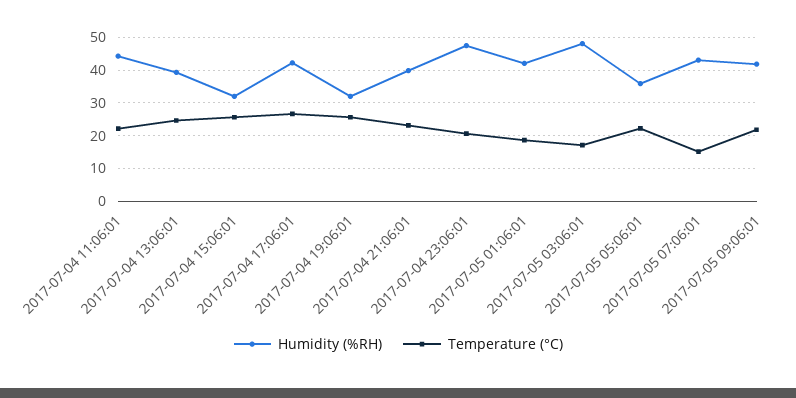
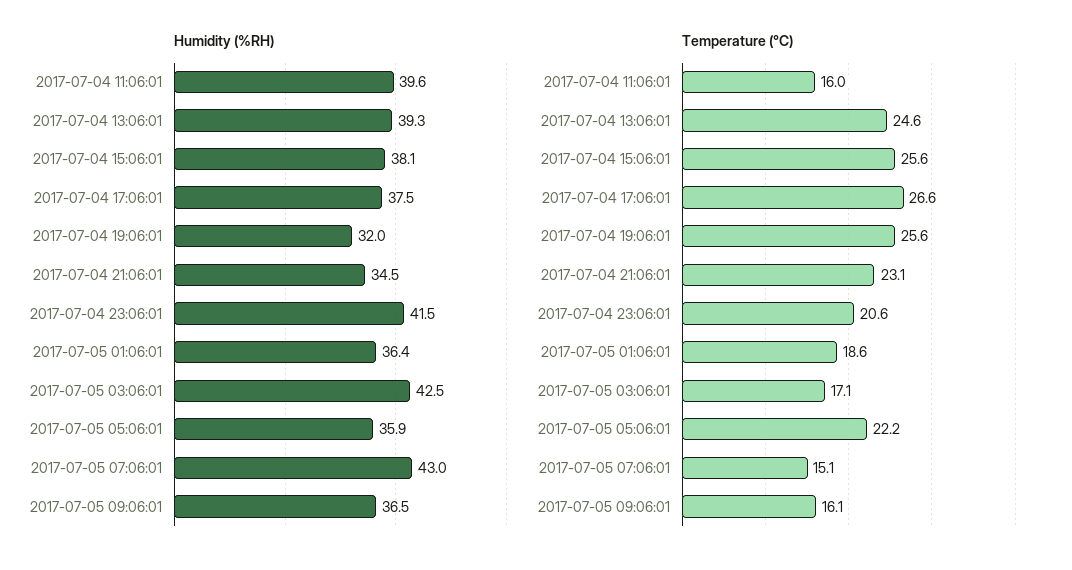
Humidity (%RH), 2017-07-04 11:06:01: 44 -> 39.6
Temperature (°C), 2017-07-04 11:06:01: 22 -> 16
Humidity (%RH), 2017-07-04 15:06:01: 32 -> 38.1
Humidity (%RH), 2017-07-04 17:06:01: 42 -> 37.5
Humidity (%RH), 2017-07-04 21:06:01: 40 -> 34.5
Humidity (%RH), 2017-07-04 23:06:01: 48 -> 41.5
Humidity (%RH), 2017-07-05 01:06:01: 42 -> 36.4
Humidity (%RH), 2017-07-05 03:06:01: 48 -> 42.5
Humidity (%RH), 2017-07-05 09:06:01: 42 -> 36.5
Temperature (°C), 2017-07-05 09:06:01: 22 -> 16.1

